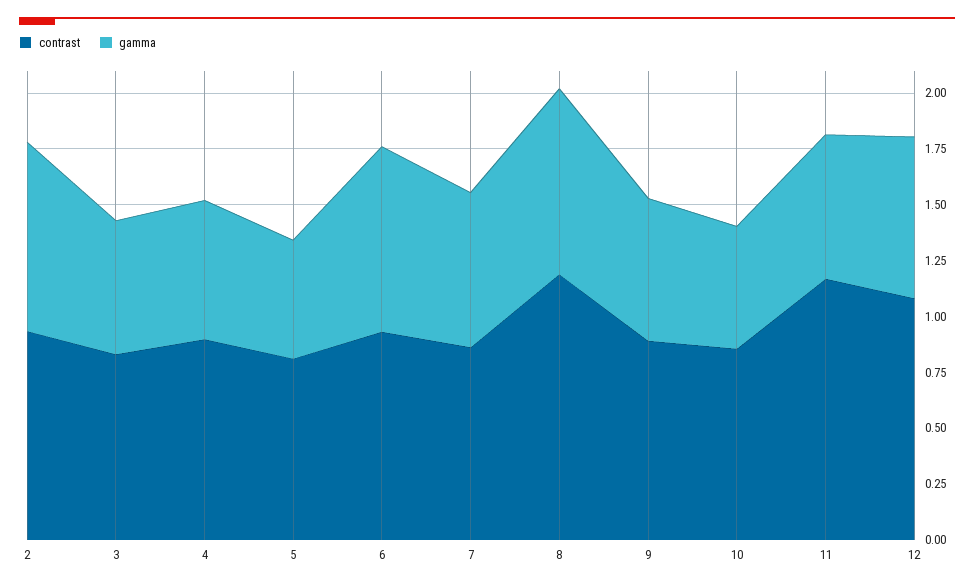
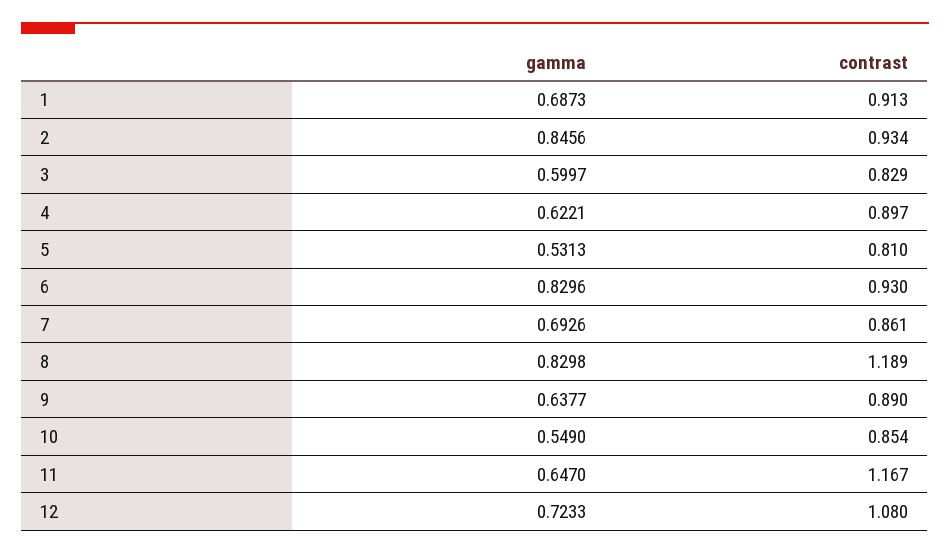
gamma, 1: none -> 0.6873
contrast, 1: none -> 0.913

